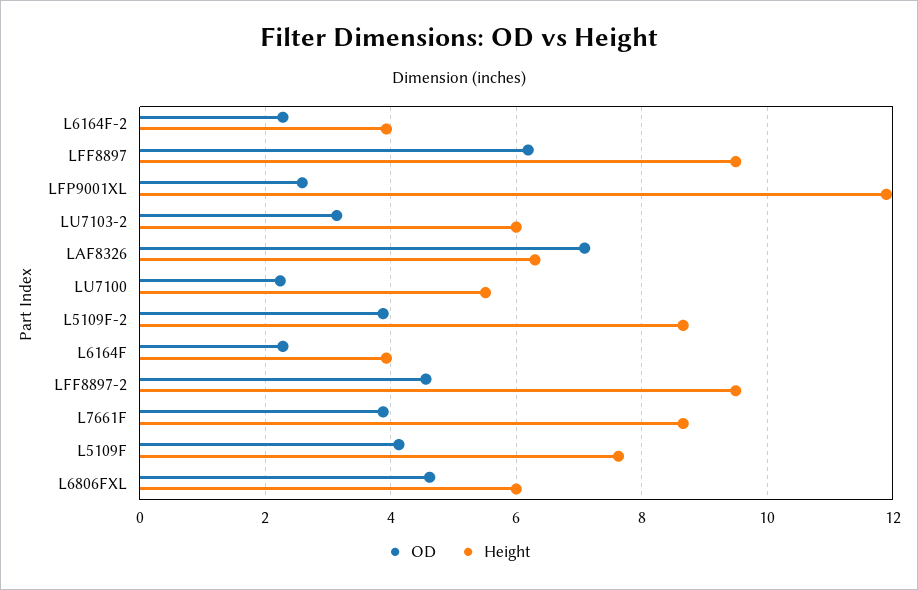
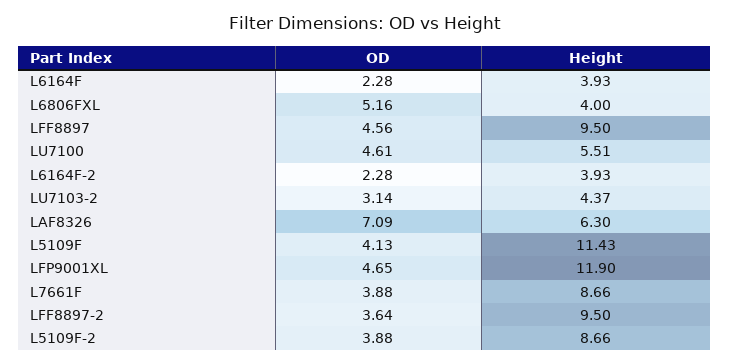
OD, LFF8897: 6.2 -> 4.56
OD, LFP9001XL: 2.6 -> 4.65
Height, LU7103-2: 6 -> 4.37
OD, LU7100: 2.2 -> 4.61
OD, LFF8897-2: 4.6 -> 3.64
Height, L5109F: 7.6 -> 11.43
OD, L6806FXL: 4.6 -> 5.16
Height, L6806FXL: 6 -> 4

